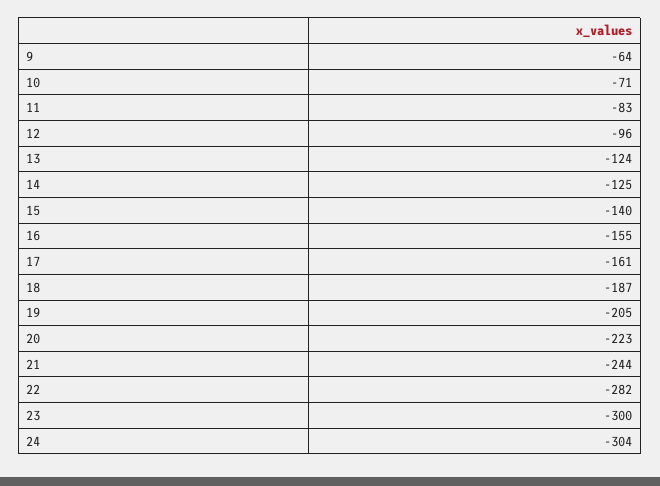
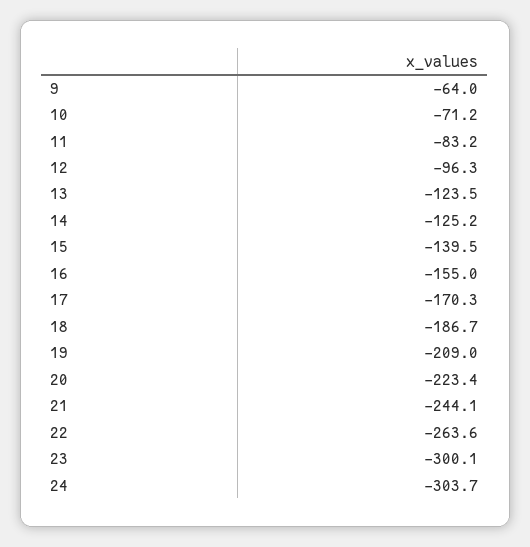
17: -161 -> -170.3
19: -205 -> -209
22: -282 -> -263.6

